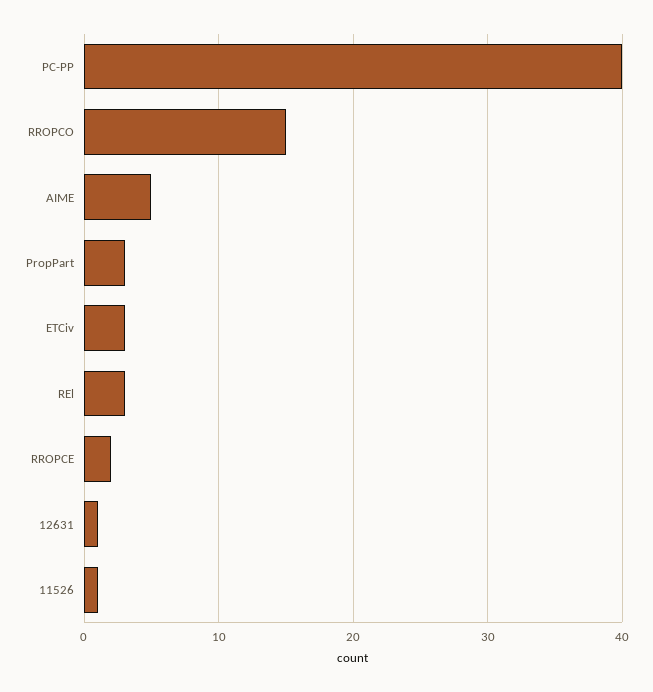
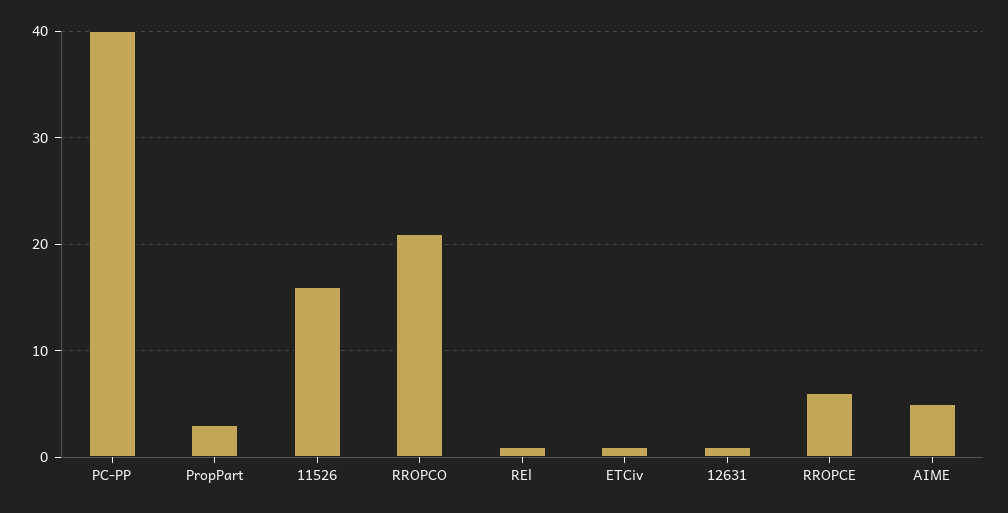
RROPCO: 15 -> 21
ETCiv: 3 -> 1
REl: 3 -> 1
RROPCE: 2 -> 6
11526: 1 -> 16

